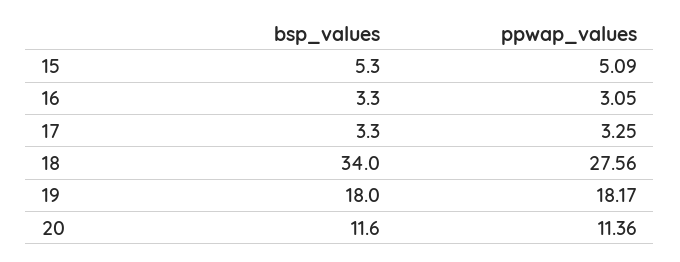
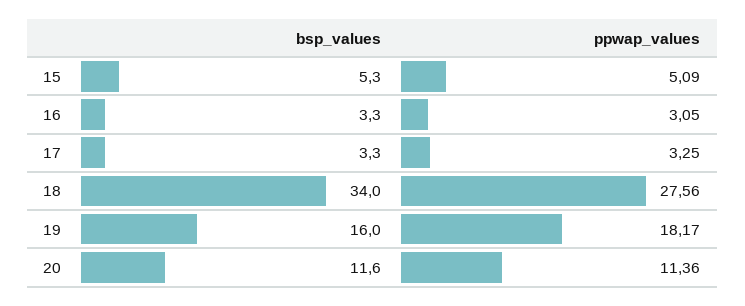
bsp_values, 19: 18 -> 16

